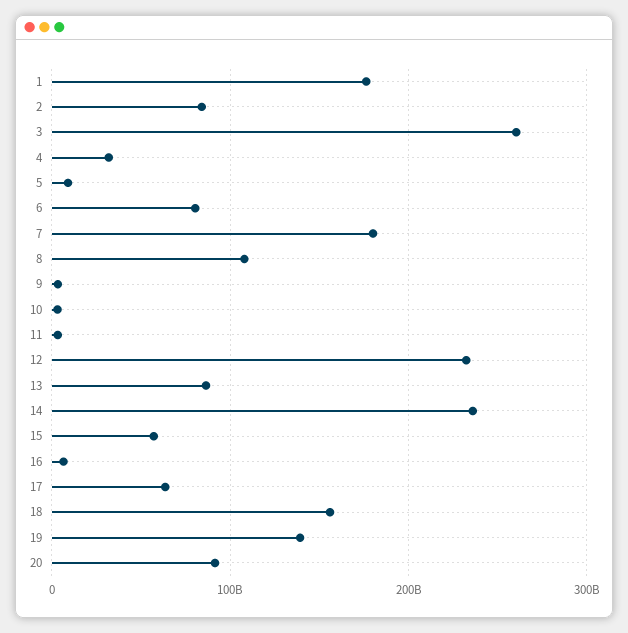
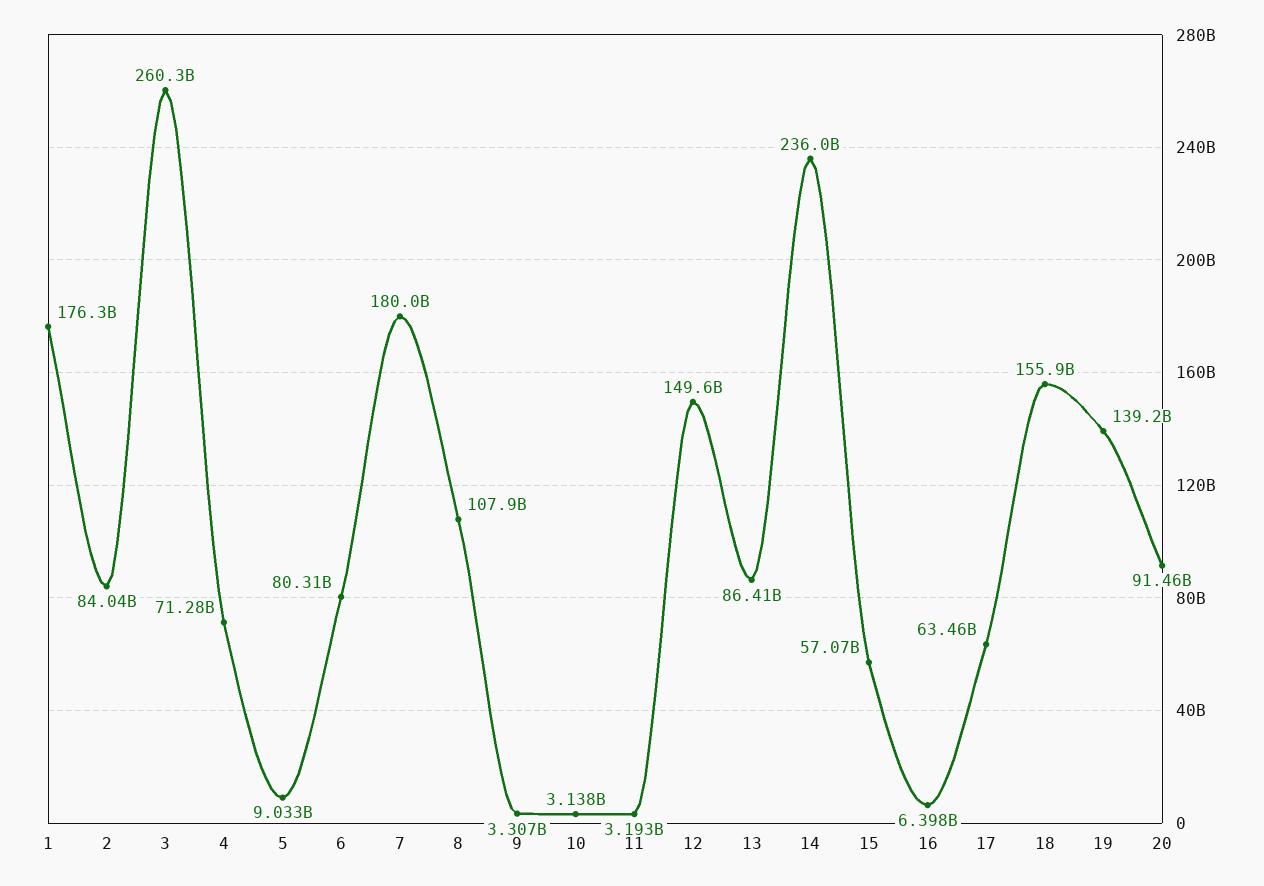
4: 30000000000 -> 71280000000
12: 230000000000 -> 149600000000

